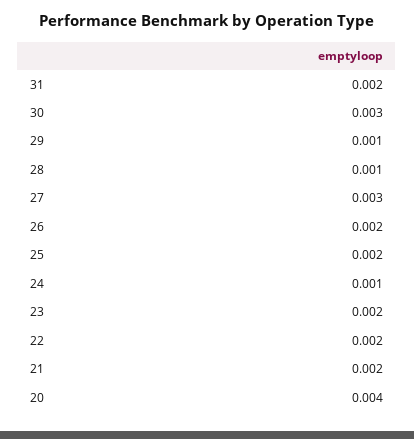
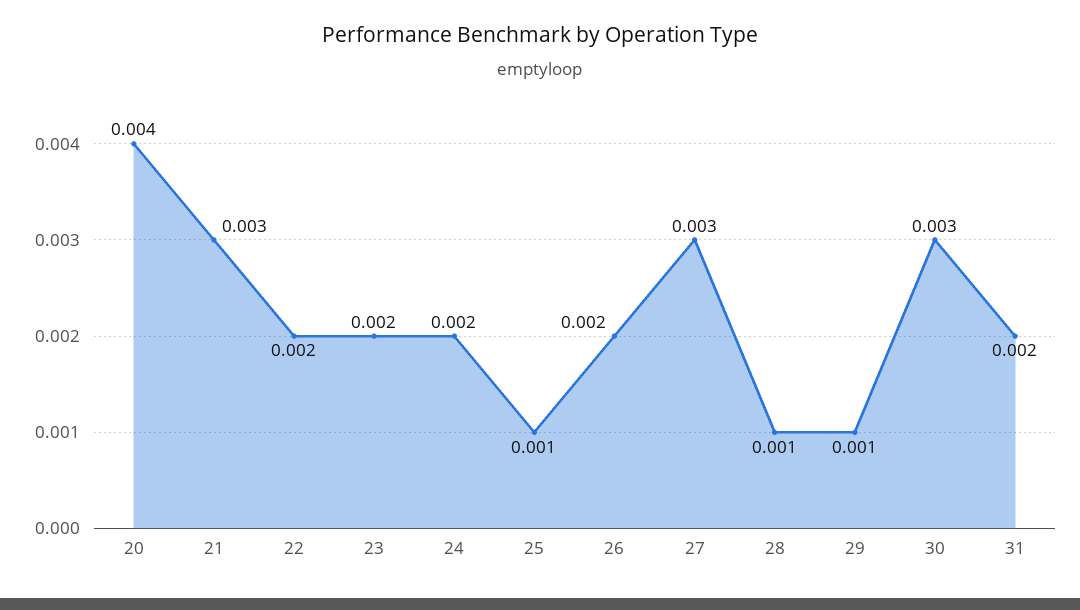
25: 0.002 -> 0.001
24: 0.001 -> 0.002
21: 0.002 -> 0.003

